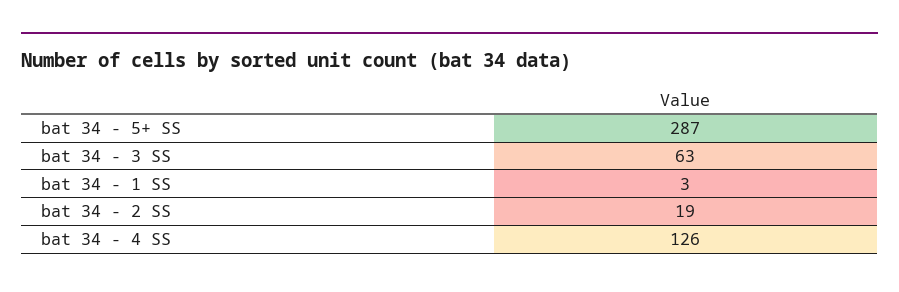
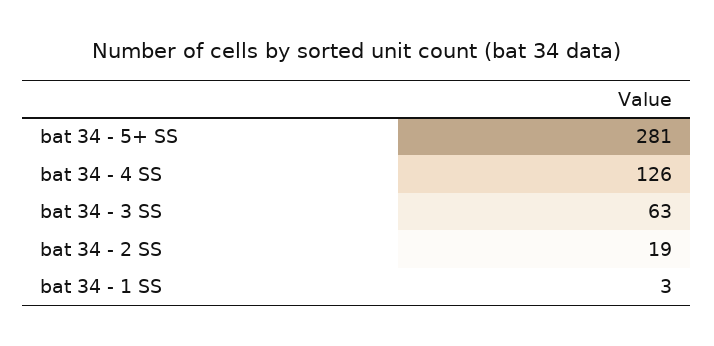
bat 34 - 5+ SS: 287 -> 281

